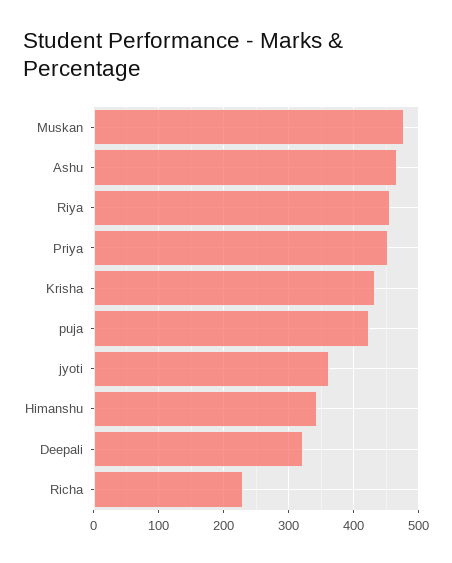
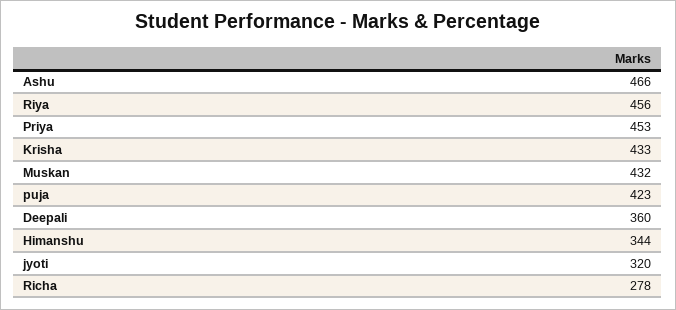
Muskan: 480 -> 432
jyoti: 360 -> 320
Deepali: 320 -> 360
Richa: 230 -> 278

